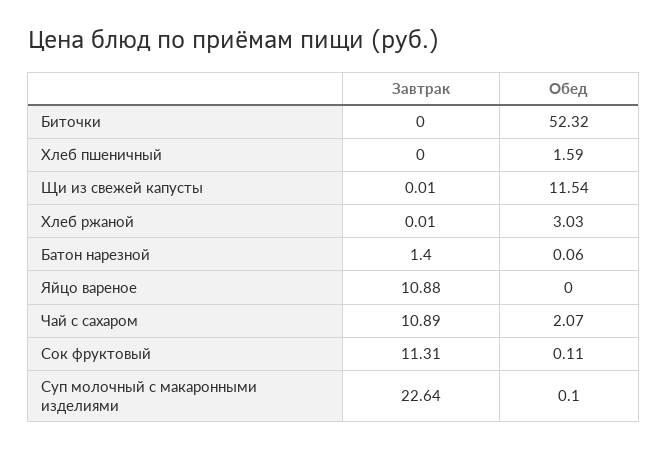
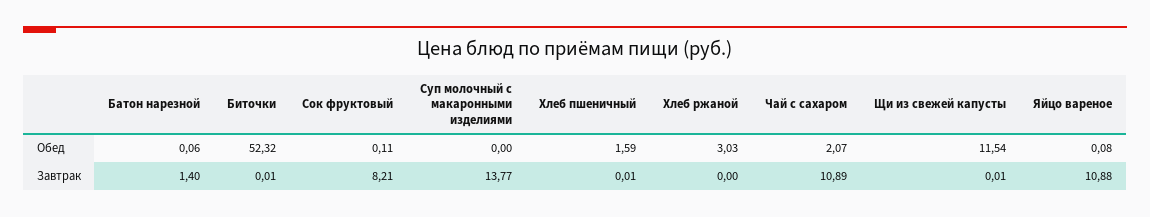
Завтрак, Биточки: 0 -> 0.01
Завтрак, Хлеб пшеничный: 0 -> 0.01
Завтрак, Хлеб ржаной: 0.01 -> 0
Обед, Яйцо вареное: 0 -> 0.08
Завтрак, Сок фруктовый: 11.31 -> 8.21
Завтрак, Суп молочный с макаронными изделиями: 22.64 -> 13.77
Обед, Суп молочный с макаронными изделиями: 0.1 -> 0

